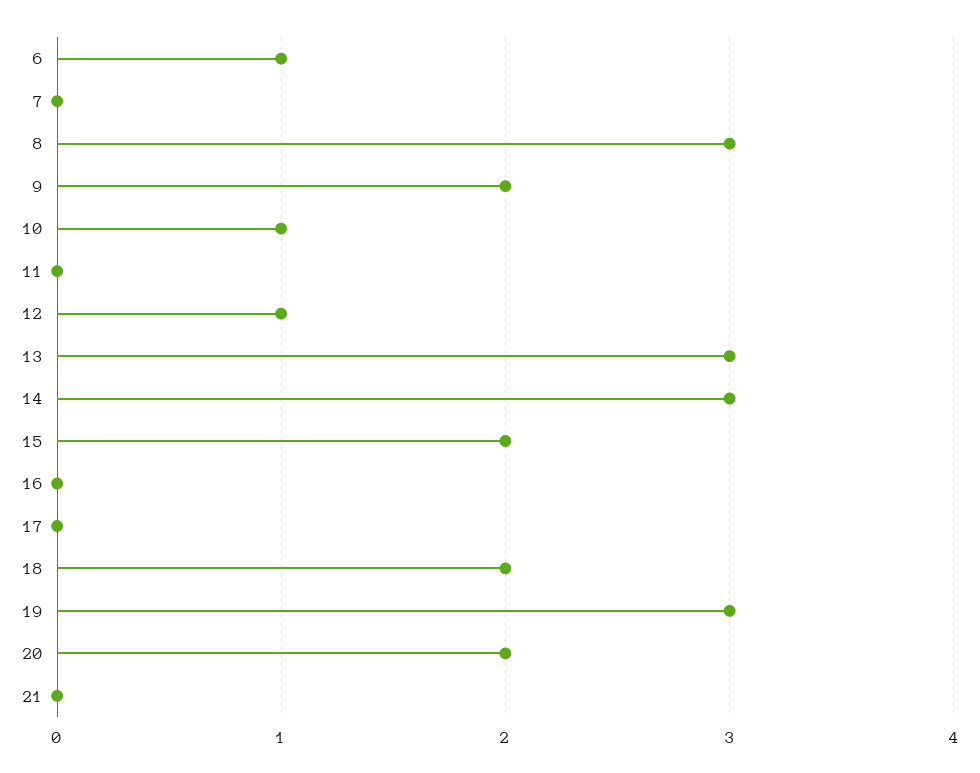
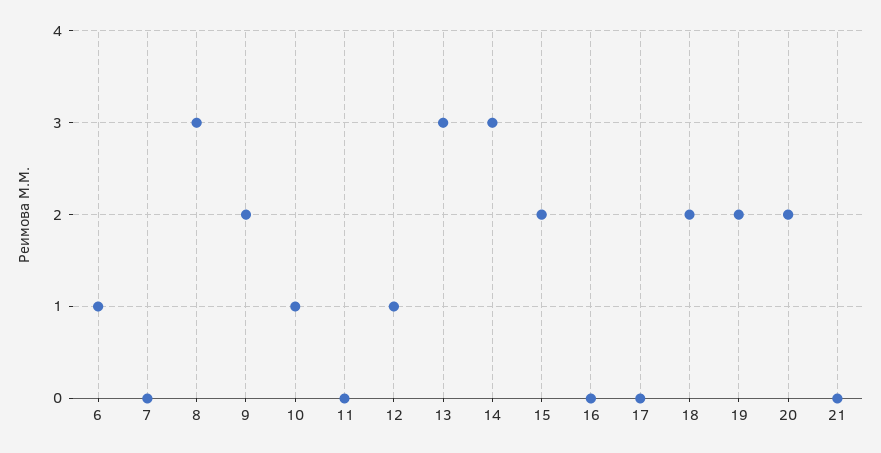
19: 3 -> 2

